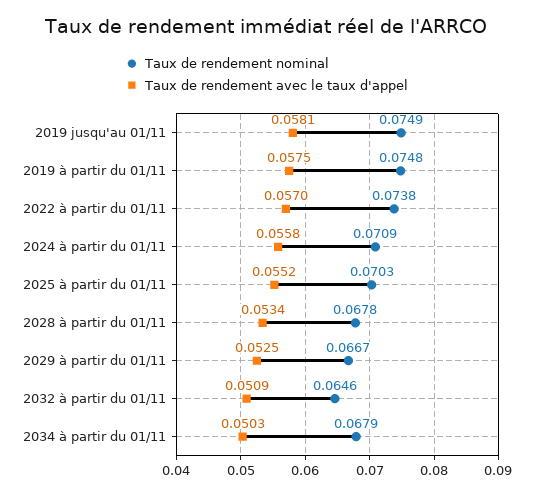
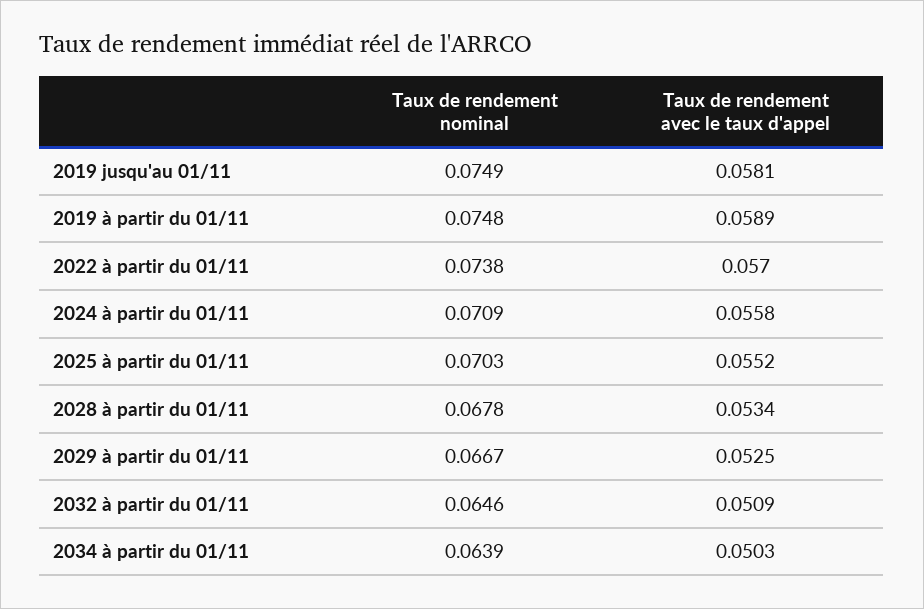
Taux de rendement avec le taux d'appel, 2019 à partir du 01/11: 0.0575 -> 0.0589
Taux de rendement nominal, 2034 à partir du 01/11: 0.0679 -> 0.0639

